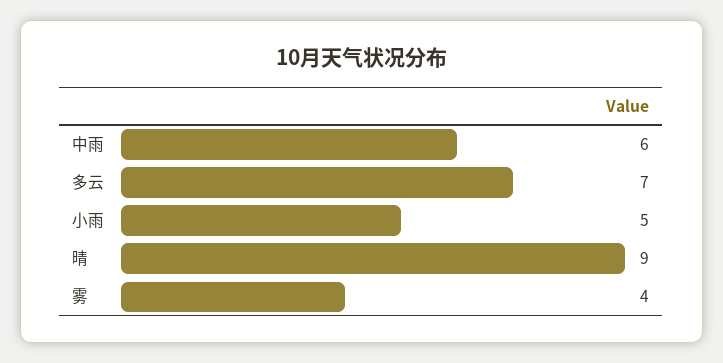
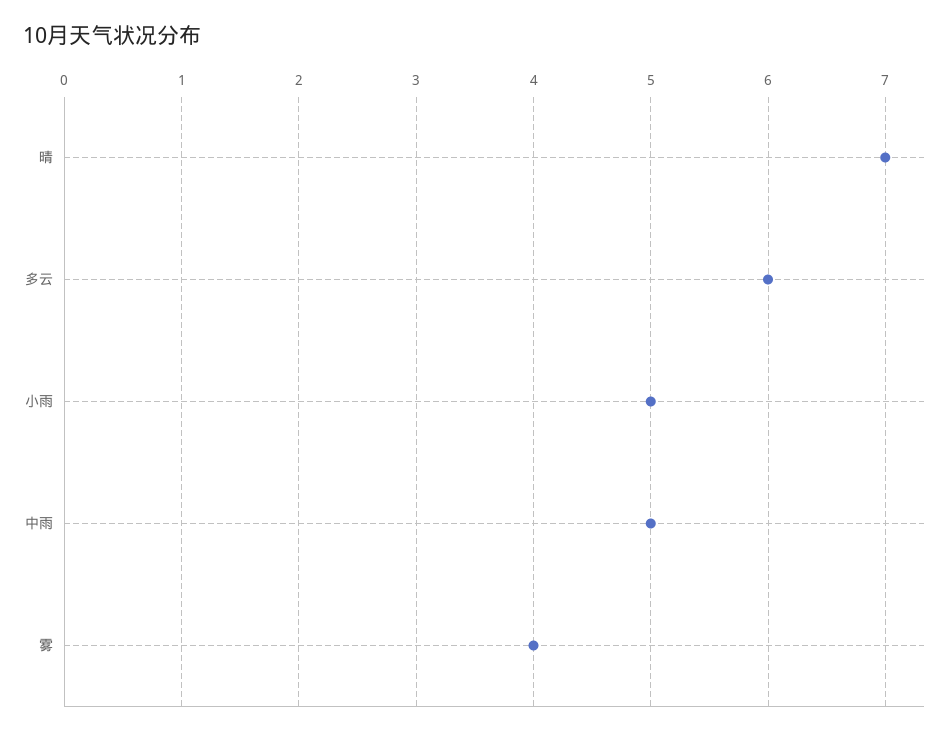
中雨: 6 -> 5
多云: 7 -> 6
晴: 9 -> 7

